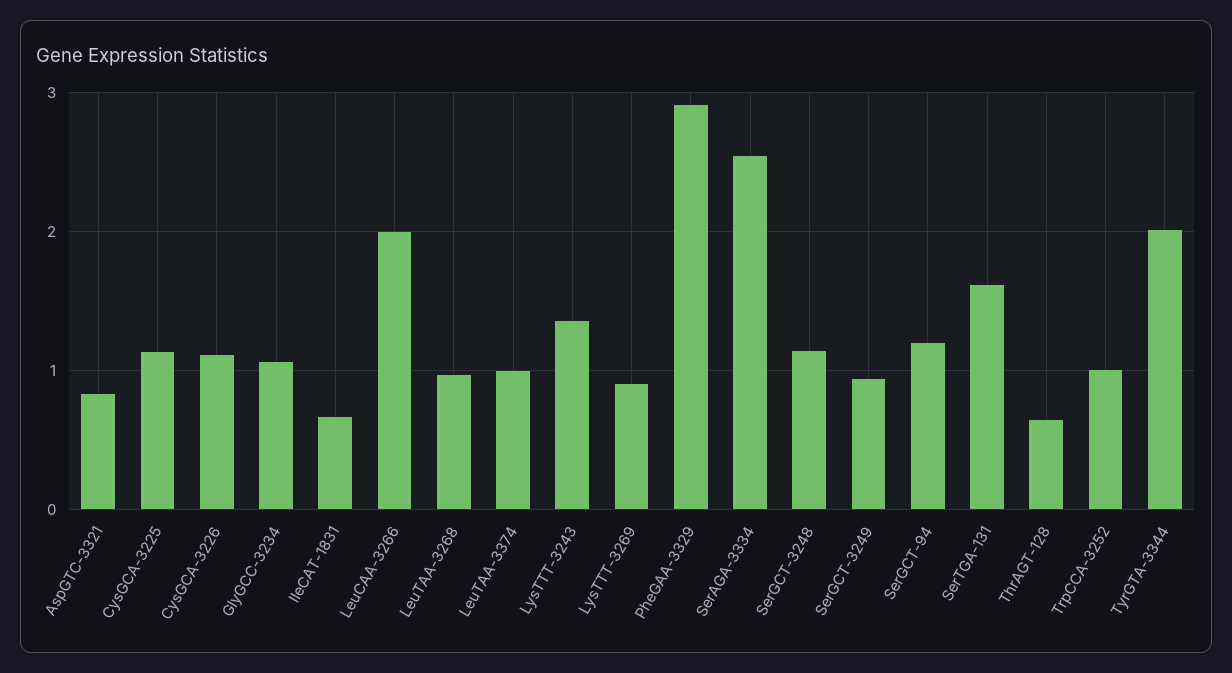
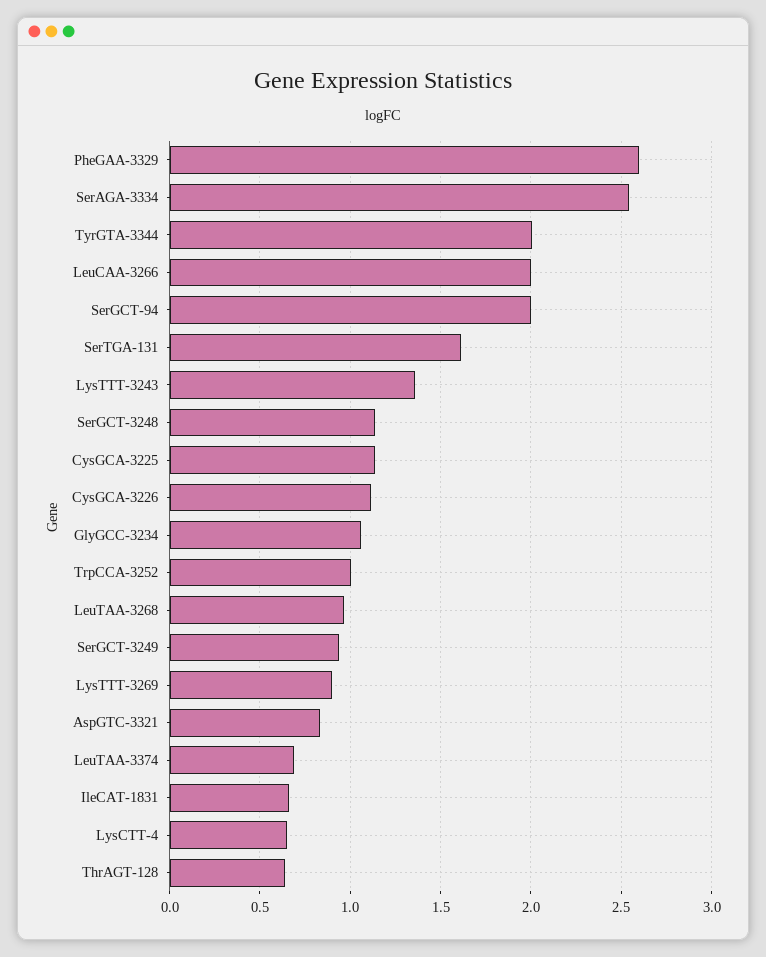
LeuTAA-3374: 1 -> 0.7
PheGAA-3329: 2.9 -> 2.6
SerGCT-94: 1.2 -> 2
LysCTT-4: none -> 0.65

